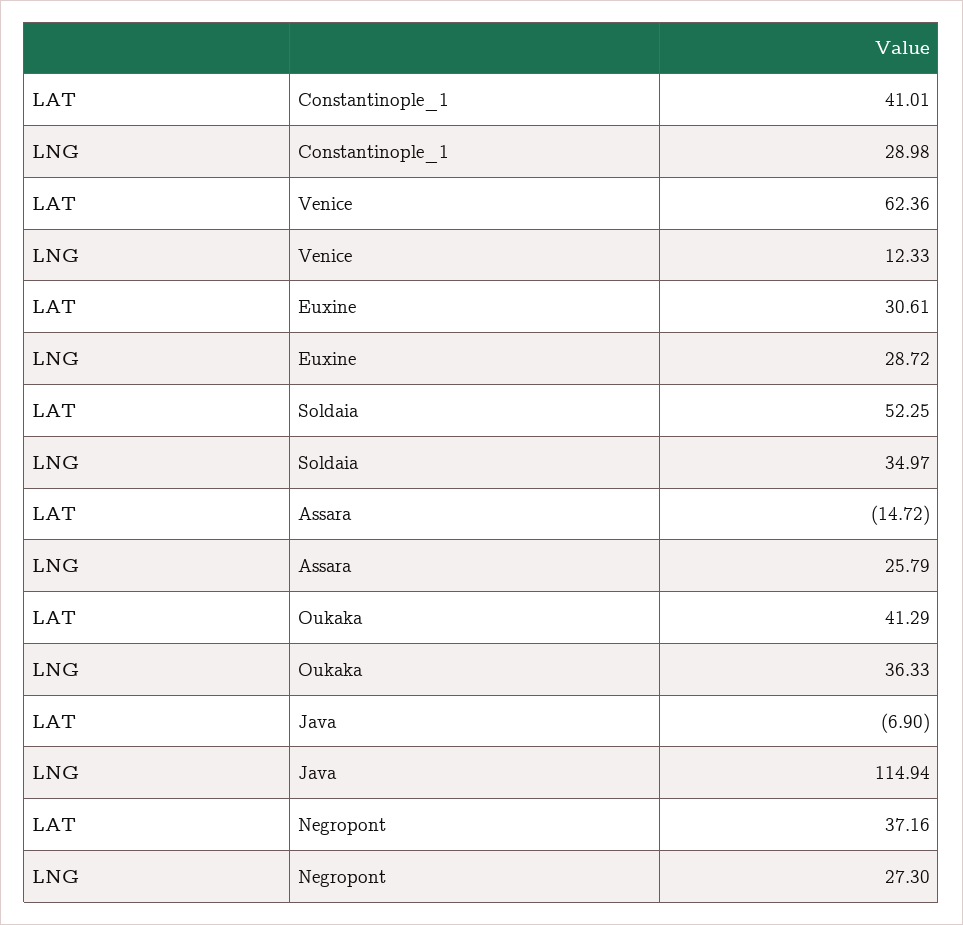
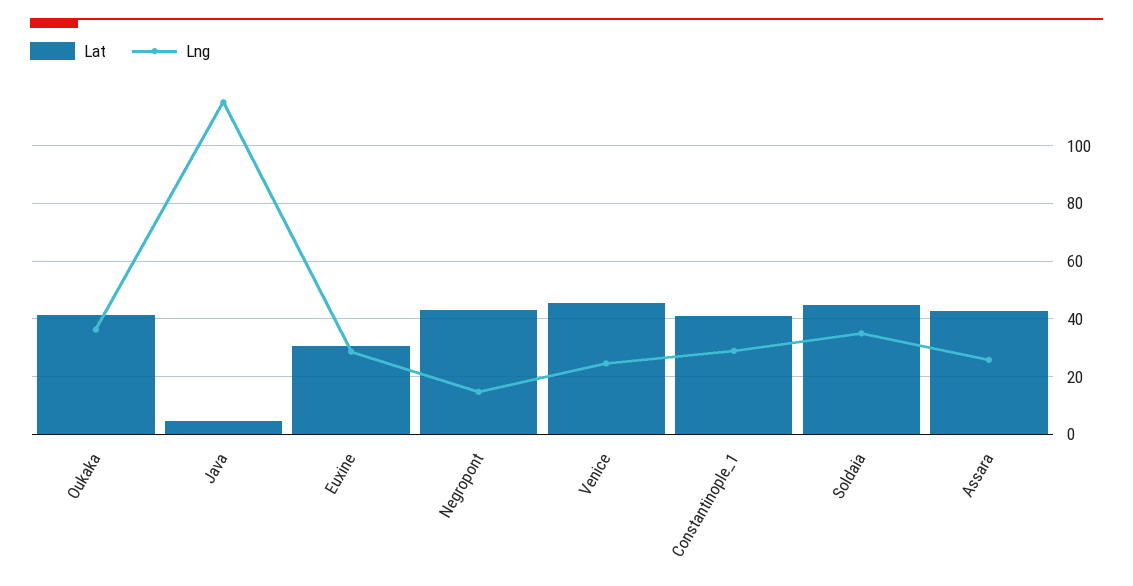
LAT, Venice: 62.36 -> 45
LNG, Venice: 12.33 -> 25
LAT, Soldaia: 52.25 -> 45
LAT, Assara: -14.72 -> 42.5
LAT, Java: -6.9 -> 5
LAT, Negropont: 37.16 -> 42.5
LNG, Negropont: 27.3 -> 15

